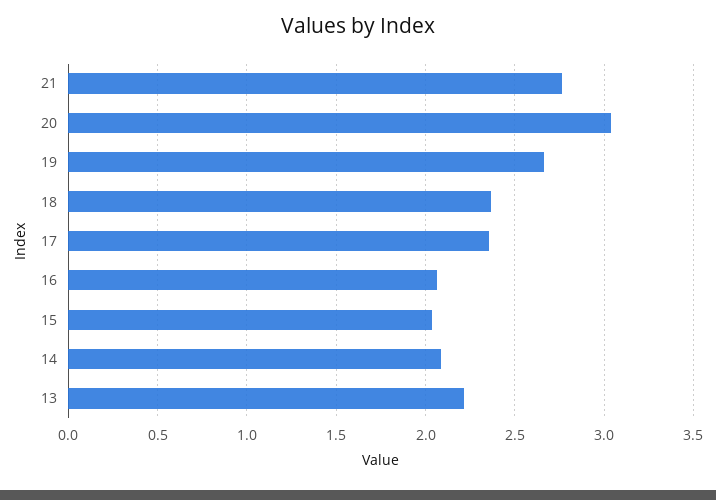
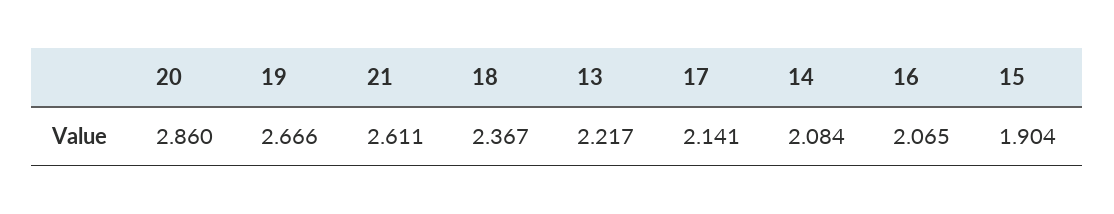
21: 2.75 -> 2.611
20: 3.05 -> 2.86
17: 2.35 -> 2.141
15: 2.05 -> 1.904

